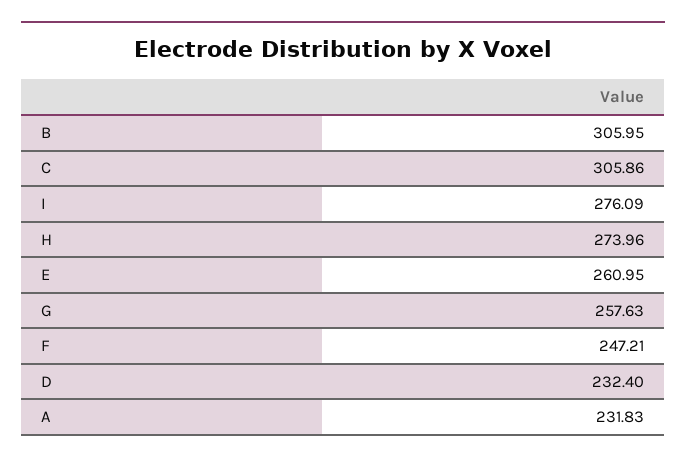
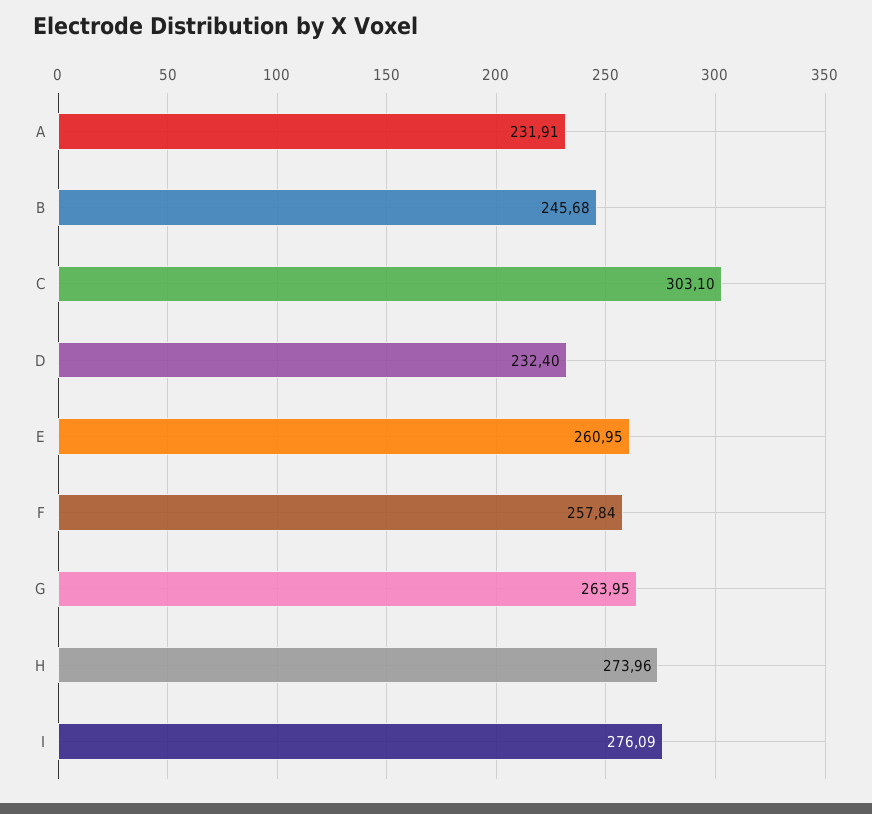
B: 305.95 -> 245.68
C: 305.86 -> 303.1
G: 257.63 -> 263.95
F: 247.21 -> 257.84
A: 231.83 -> 231.91

